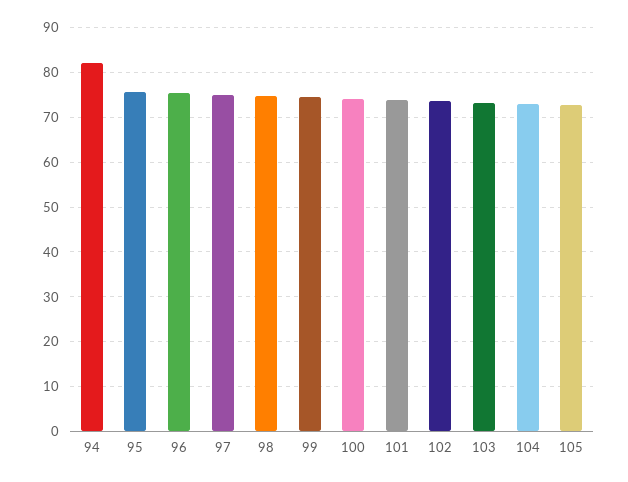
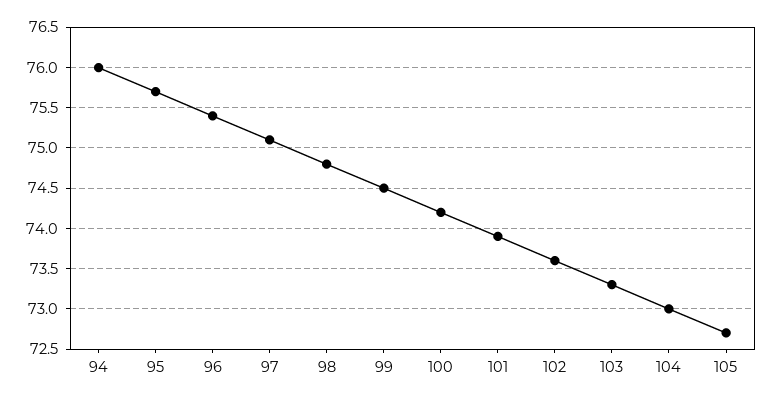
94: 82 -> 76

